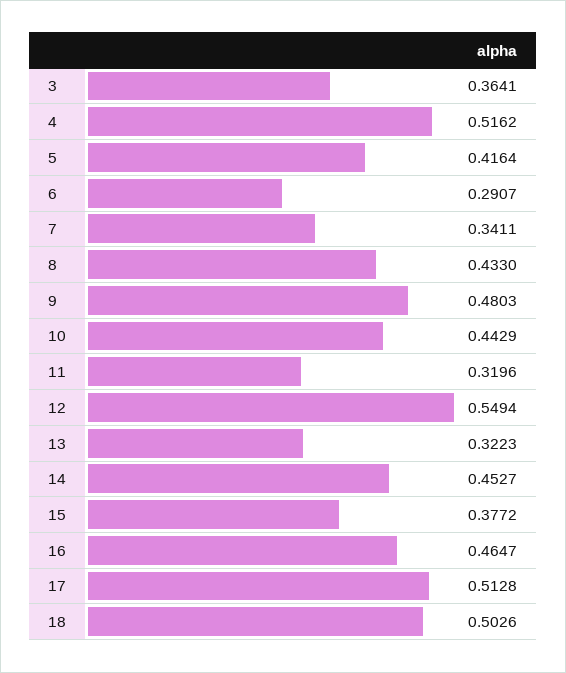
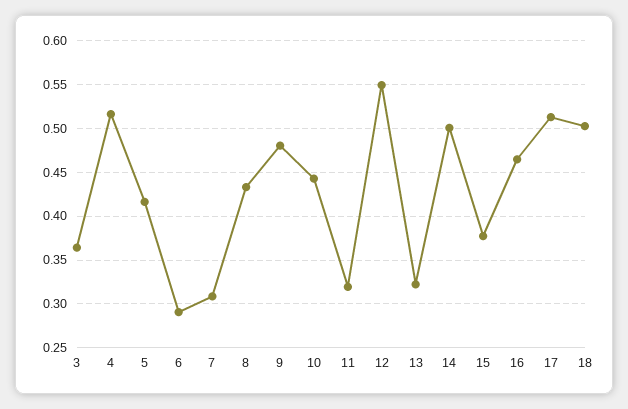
7: 0.3411 -> 0.31
14: 0.4527 -> 0.5

